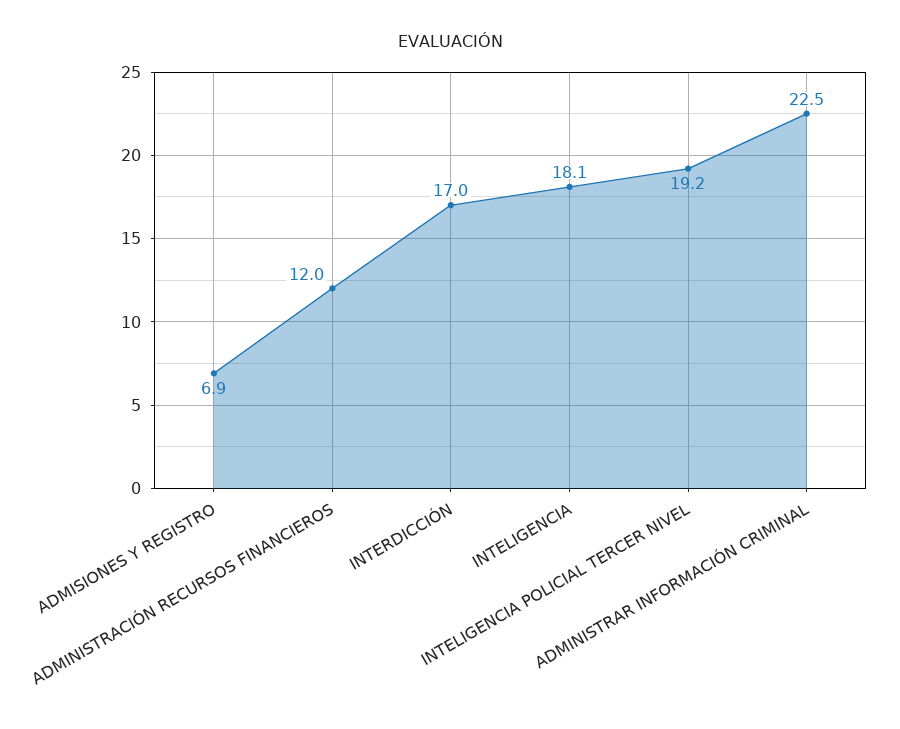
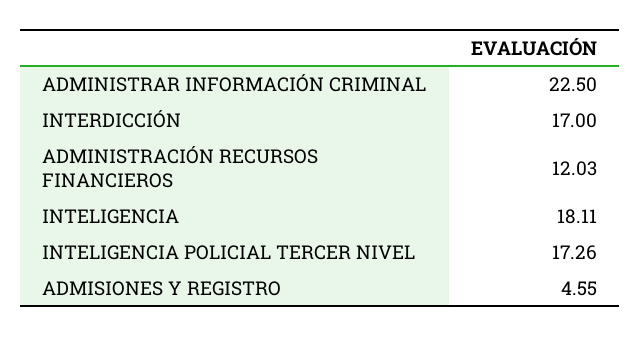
ADMISIONES Y REGISTRO: 6.9 -> 4.55
INTELIGENCIA POLICIAL TERCER NIVEL: 19.2 -> 17.26

